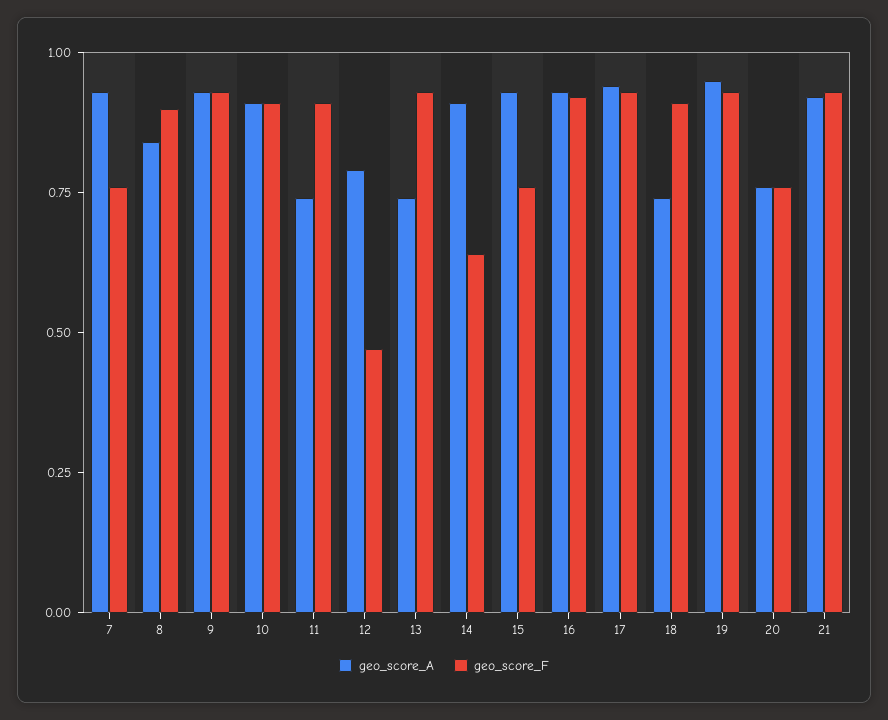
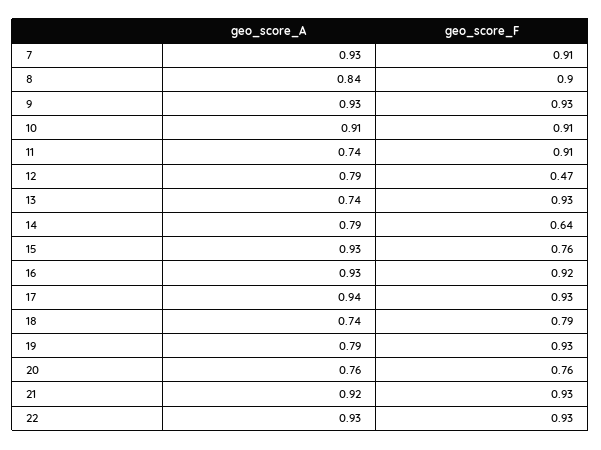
geo_score_F, 7: 0.75 -> 0.91
geo_score_A, 14: 0.9 -> 0.79
geo_score_F, 18: 0.9 -> 0.79
geo_score_A, 19: 0.95 -> 0.79
geo_score_A, 22: none -> 0.93
geo_score_F, 22: none -> 0.93

